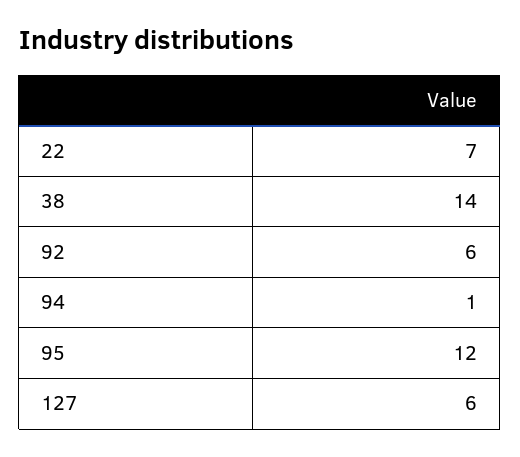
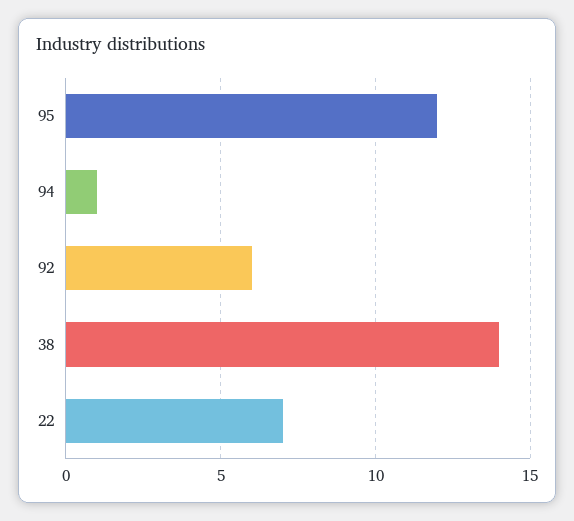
127: 6 -> none

